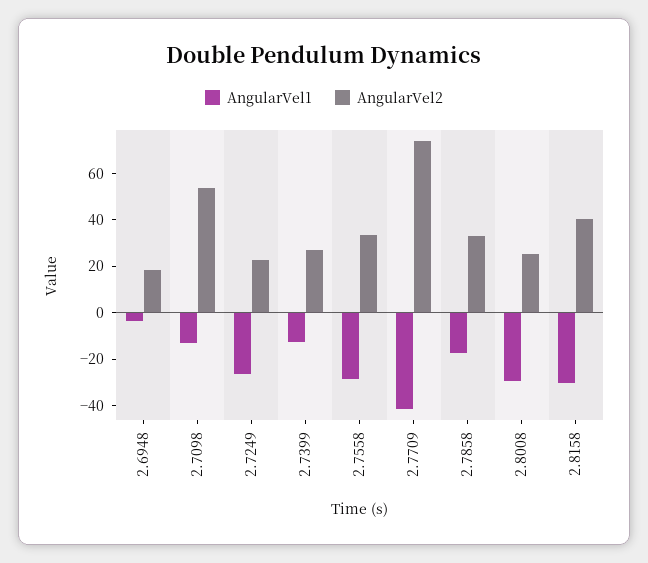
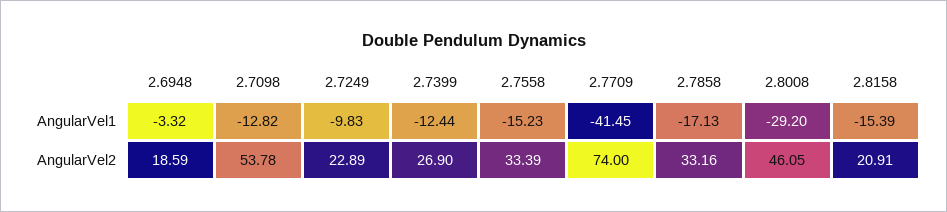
AngularVel1, 2.7249: -25 -> -9.83
AngularVel1, 2.7558: -30 -> -15.23
AngularVel2, 2.8008: 25 -> 46.05
AngularVel1, 2.8158: -30 -> -15.39
AngularVel2, 2.8158: 40 -> 20.91

